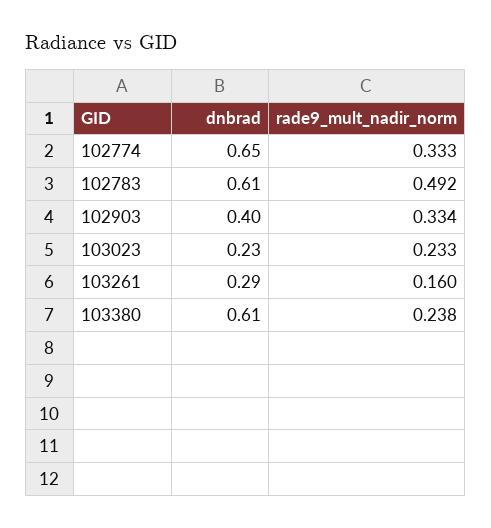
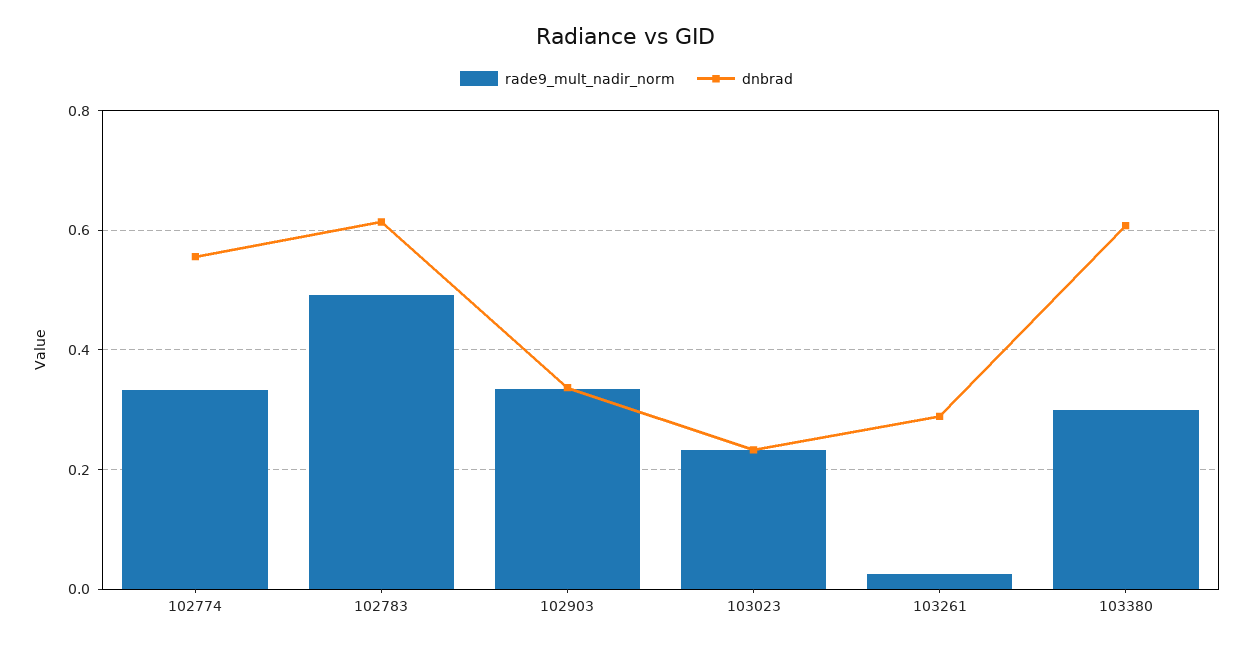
dnbrad, 102774: 0.65 -> 0.56
dnbrad, 102903: 0.4 -> 0.34
rade9_mult_nadir_norm, 103261: 0.16 -> 0.02
rade9_mult_nadir_norm, 103380: 0.238 -> 0.3

